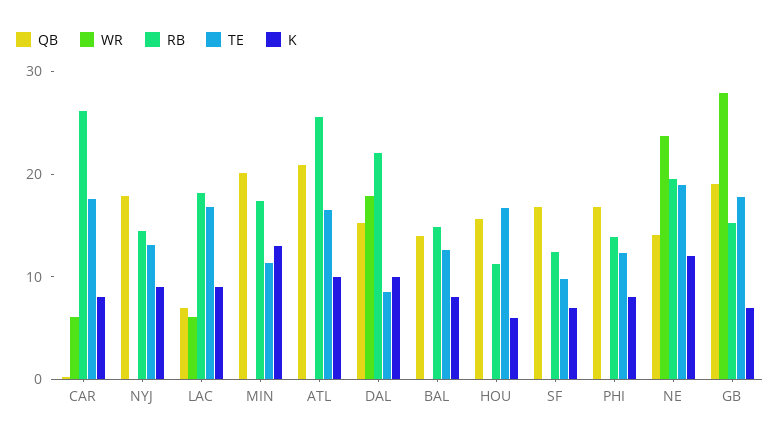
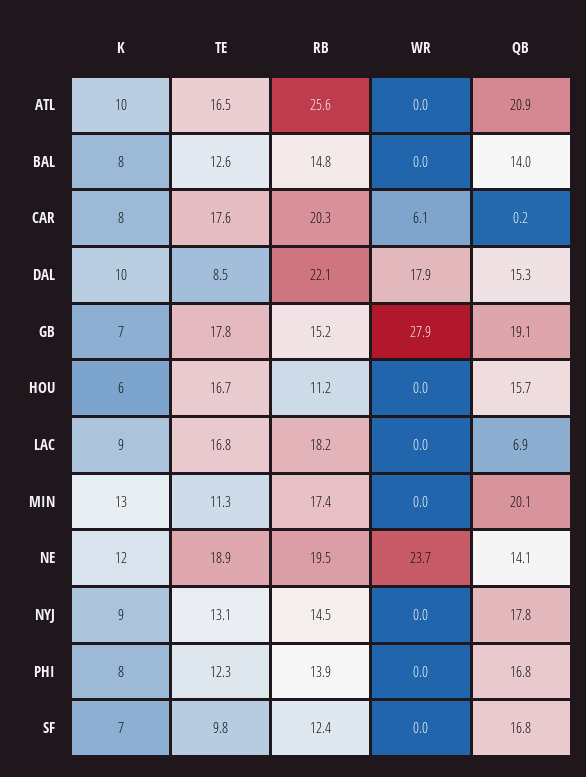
RB, CAR: 26 -> 20.3
WR, LAC: 6 -> 0

